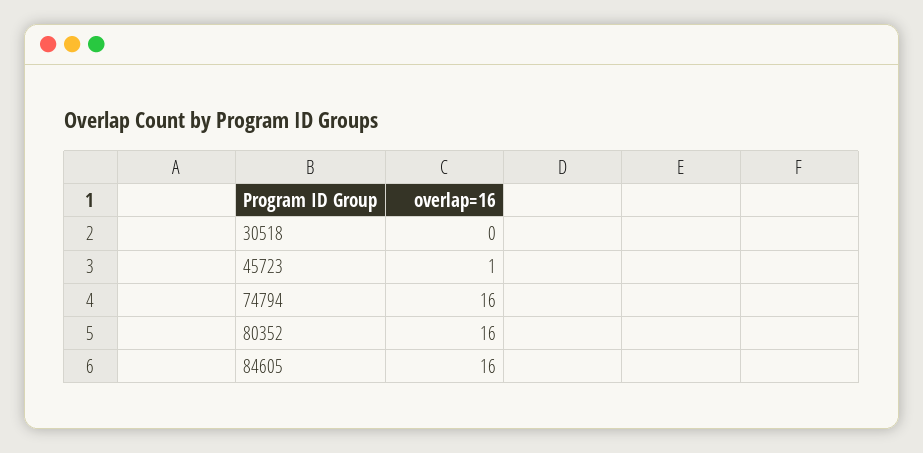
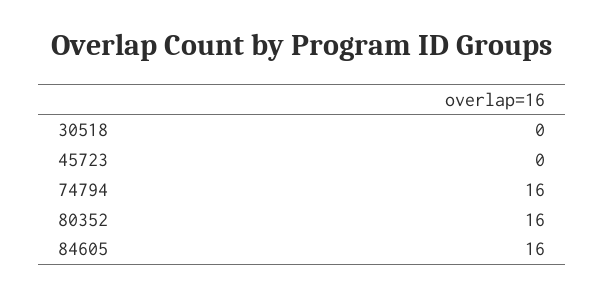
45723: 1 -> 0

